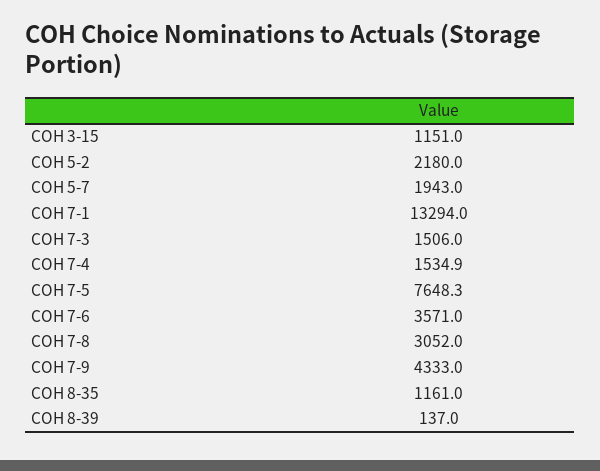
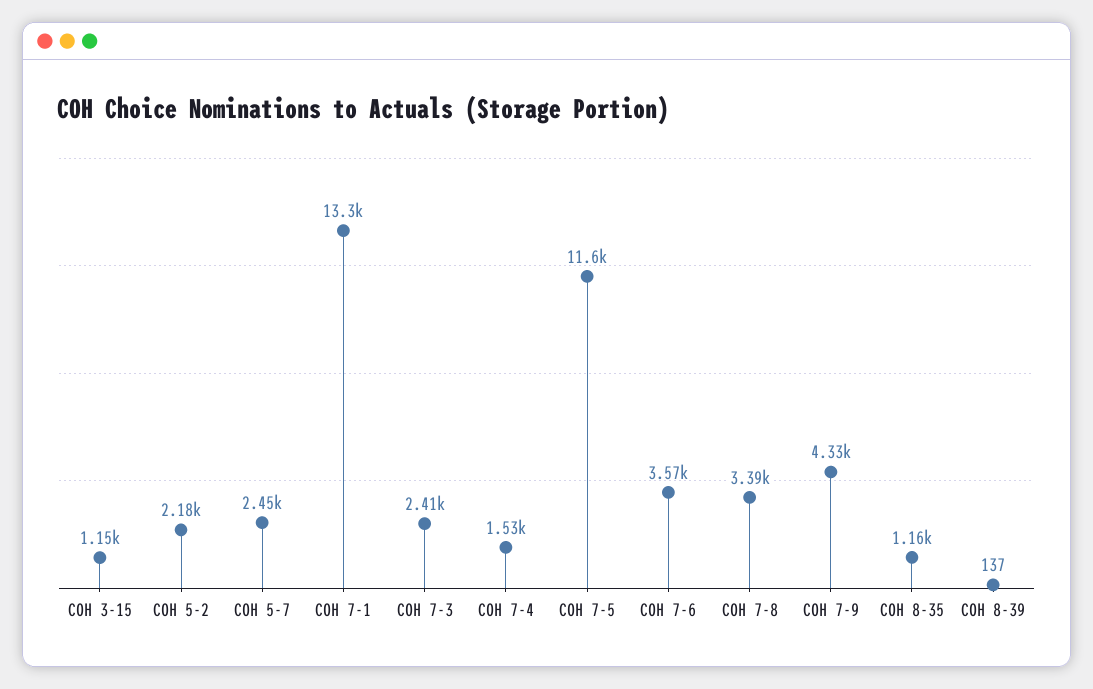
COH 5-7: 1943 -> 2450
COH 7-3: 1506 -> 2410
COH 7-5: 7648.3 -> 11600
COH 7-8: 3052 -> 3390

